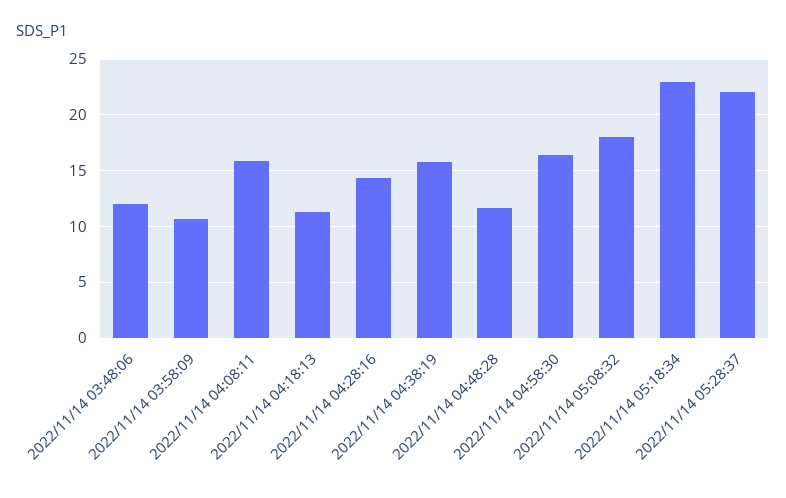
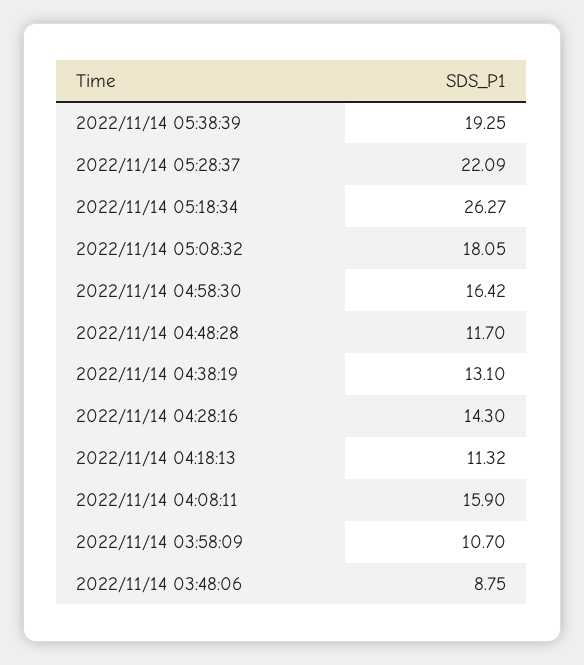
2022/11/14 03:48:06: 12 -> 8.75
2022/11/14 04:38:19: 16 -> 13.1
2022/11/14 05:18:34: 23 -> 26.27
2022/11/14 05:38:39: none -> 19.25

